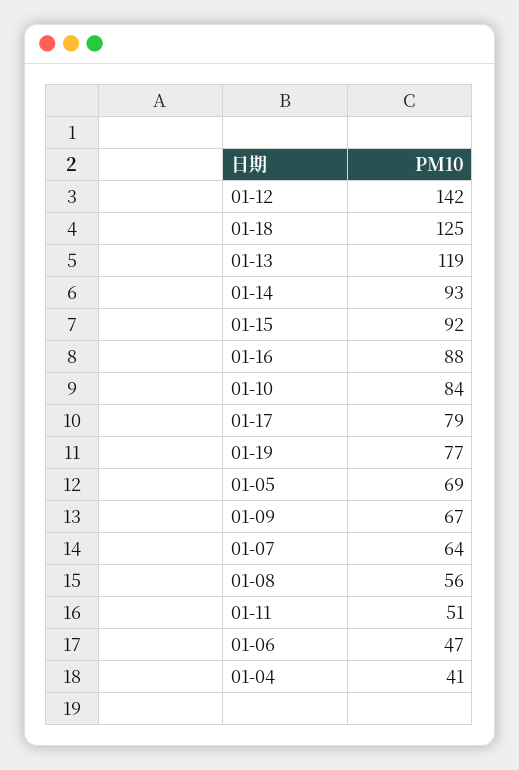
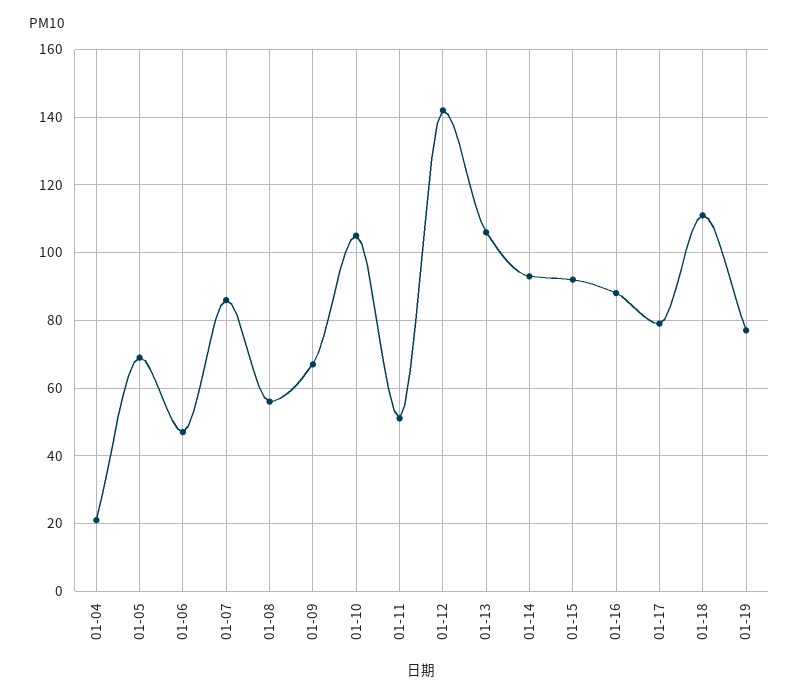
01-18: 125 -> 110
01-13: 119 -> 105
01-10: 84 -> 105
01-07: 64 -> 85
01-04: 41 -> 20

